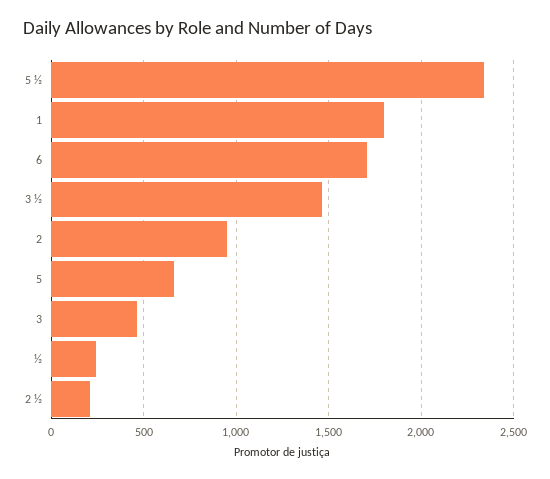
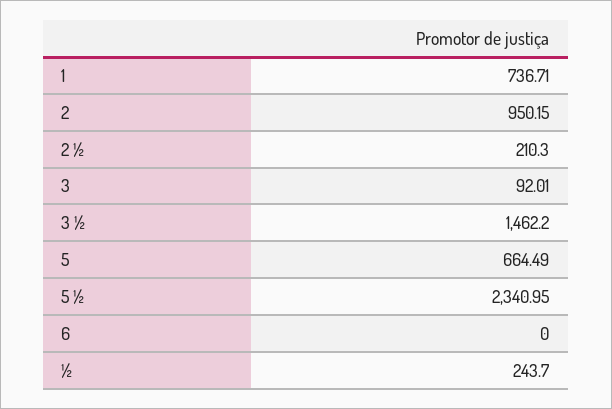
1: 1800 -> 736.71
6: 1700 -> 0
3: 450 -> 92.01

